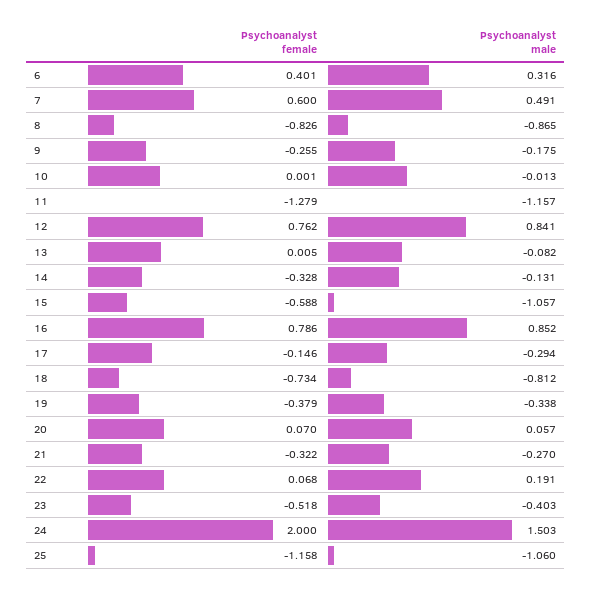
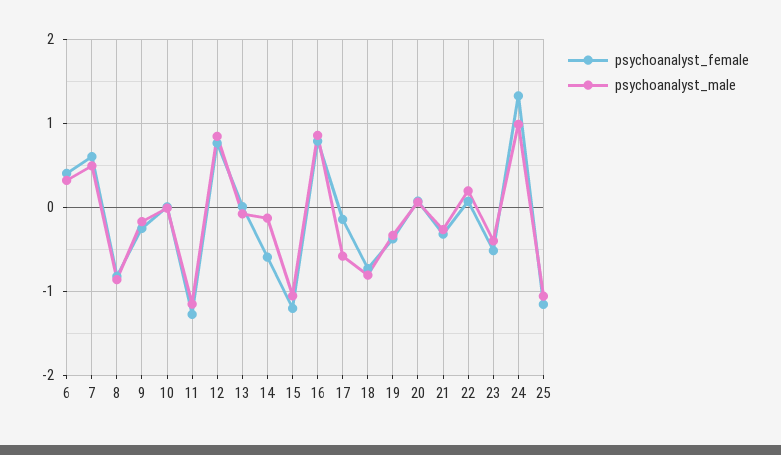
Psychoanalyst female, 14: -0.328 -> -0.6
Psychoanalyst female, 15: -0.588 -> -1.2
Psychoanalyst male, 17: -0.294 -> -0.6
Psychoanalyst female, 24: 2 -> 1.3
Psychoanalyst male, 24: 1.503 -> 1

